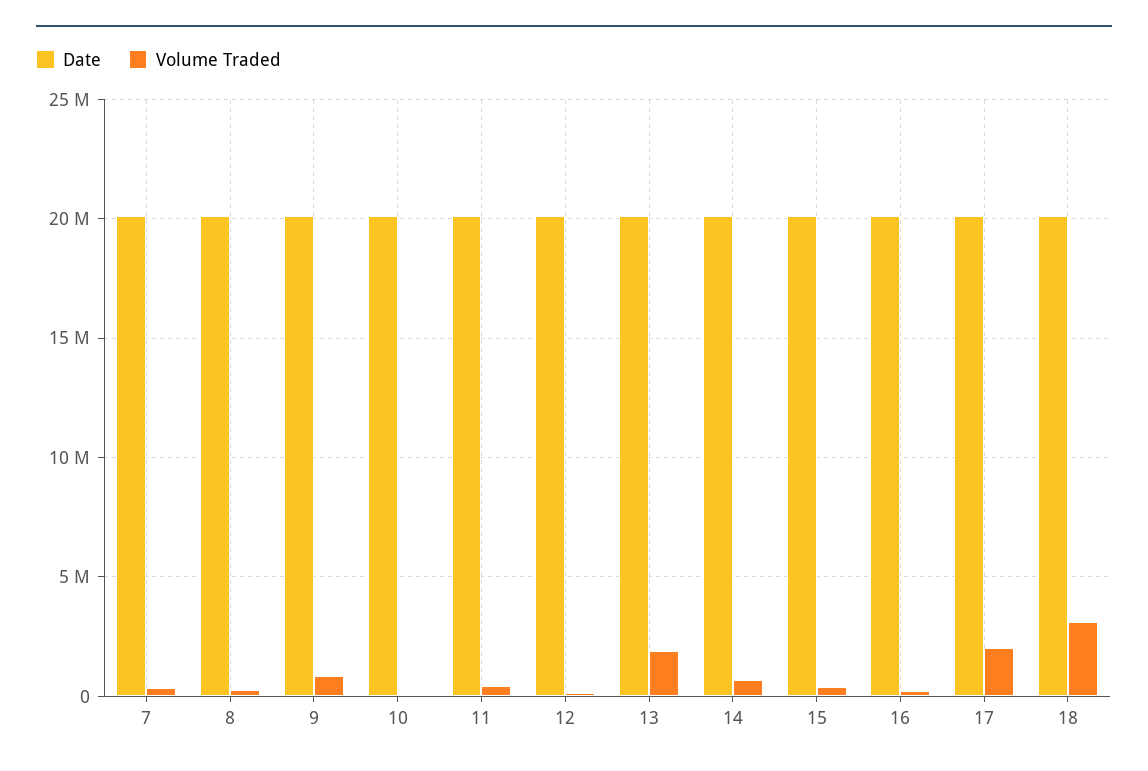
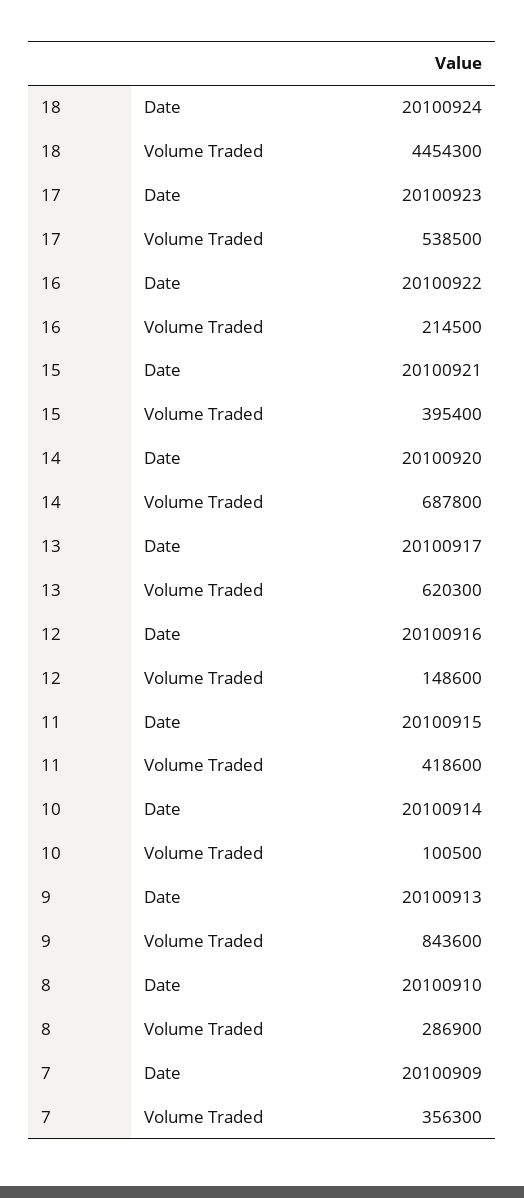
Volume Traded, 13: 2000000 -> 620300
Volume Traded, 17: 2000000 -> 538500
Volume Traded, 18: 3000000 -> 4454300

